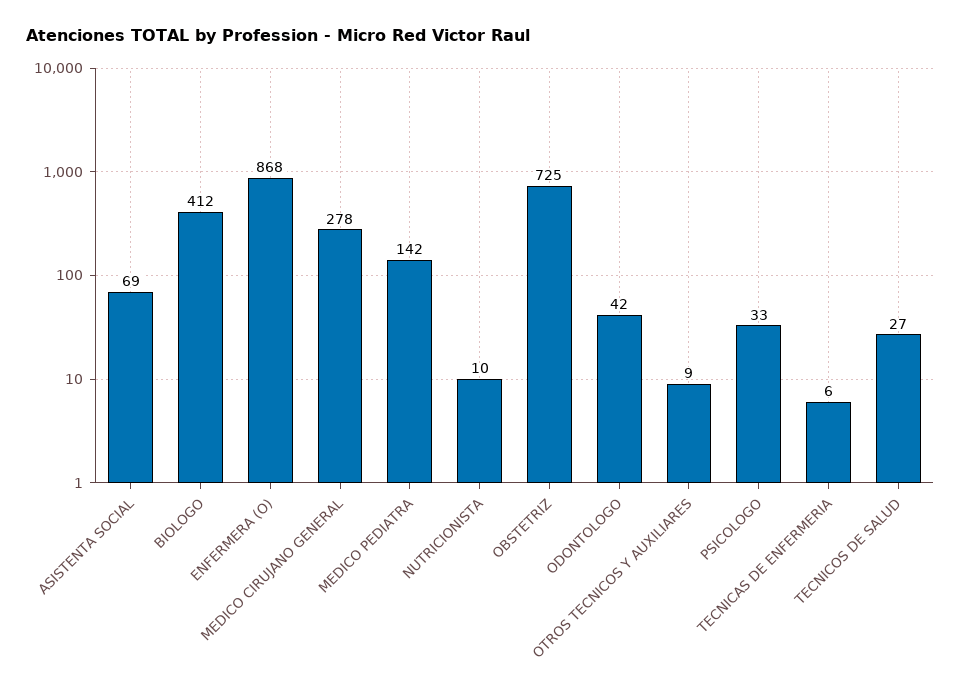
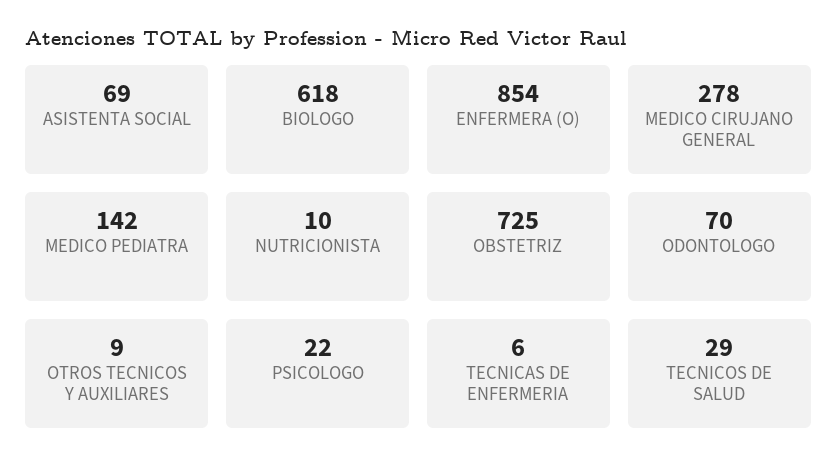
BIOLOGO: 412 -> 618
ENFERMERA (O): 868 -> 854
ODONTOLOGO: 42 -> 70
PSICOLOGO: 33 -> 22
TECNICOS DE SALUD: 27 -> 29

